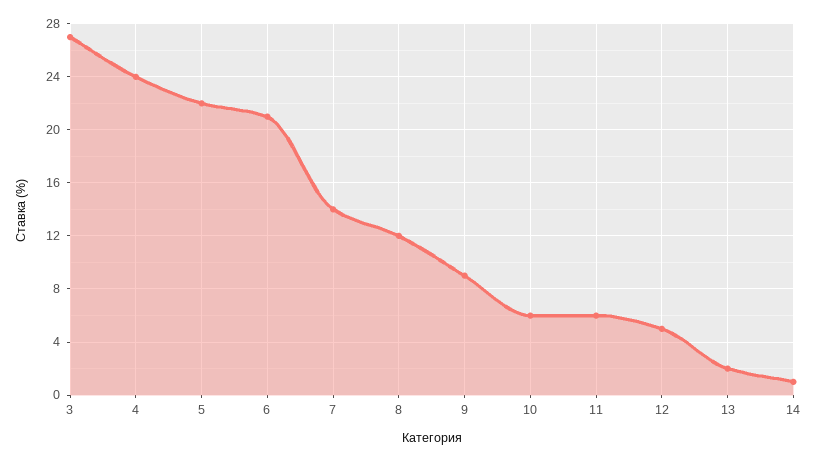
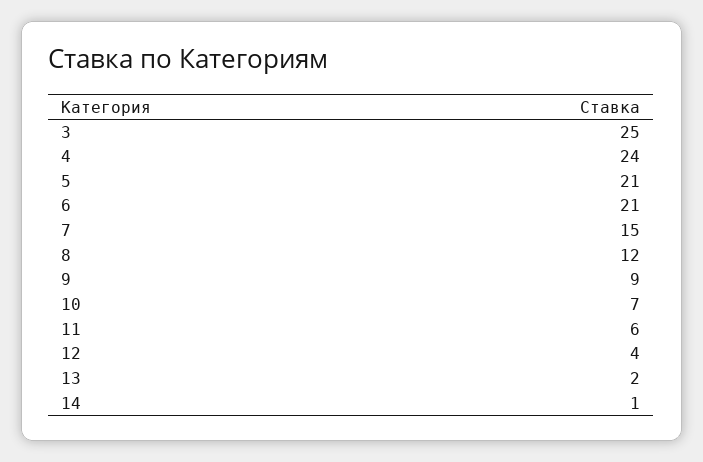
3: 27 -> 25
5: 22 -> 21
7: 14 -> 15
10: 6 -> 7
12: 5 -> 4

